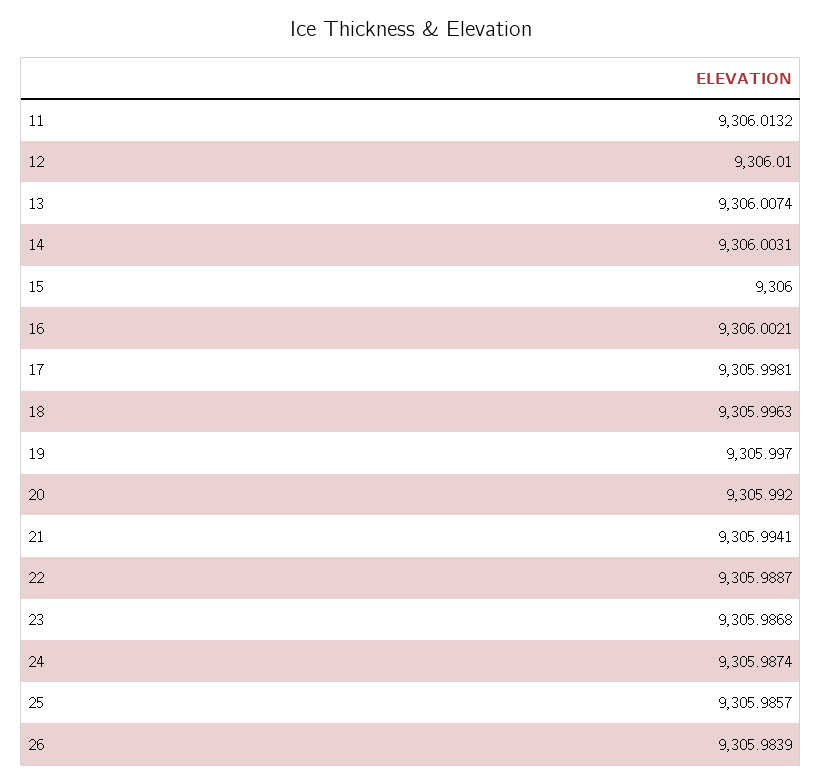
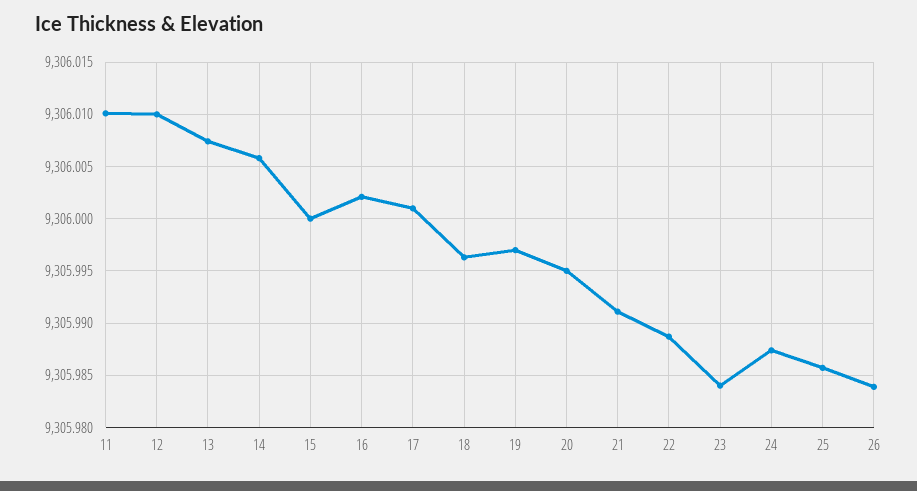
11: 9306.0132 -> 9306.01
14: 9306.0031 -> 9306.006
17: 9305.9981 -> 9306.001
20: 9305.992 -> 9305.995
21: 9305.9941 -> 9305.991
23: 9305.9868 -> 9305.984

